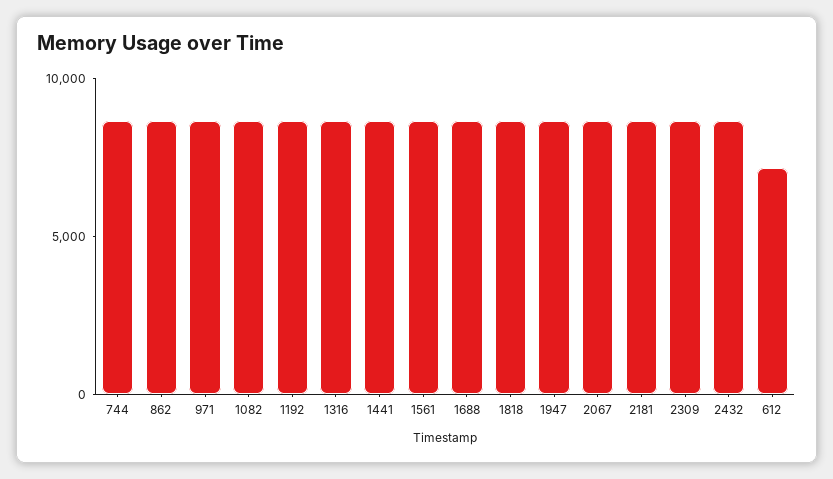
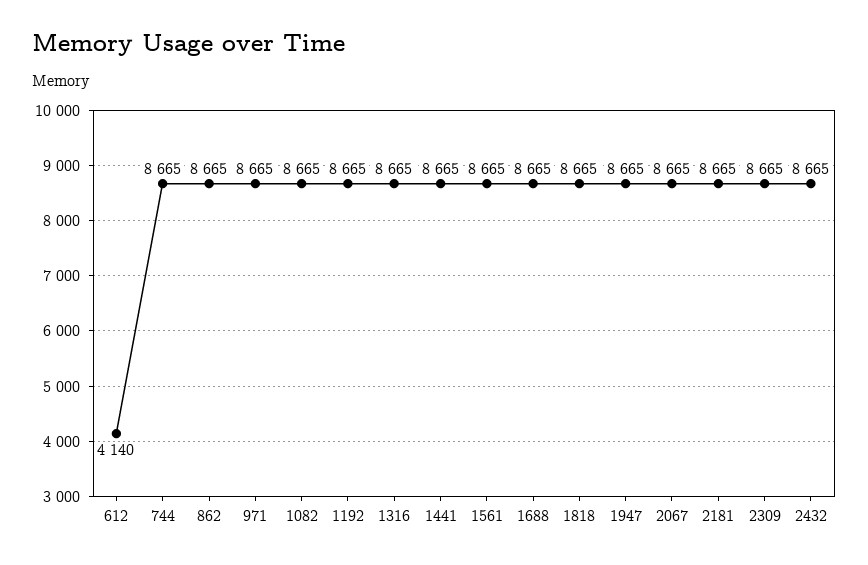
612: 7000 -> 4140

